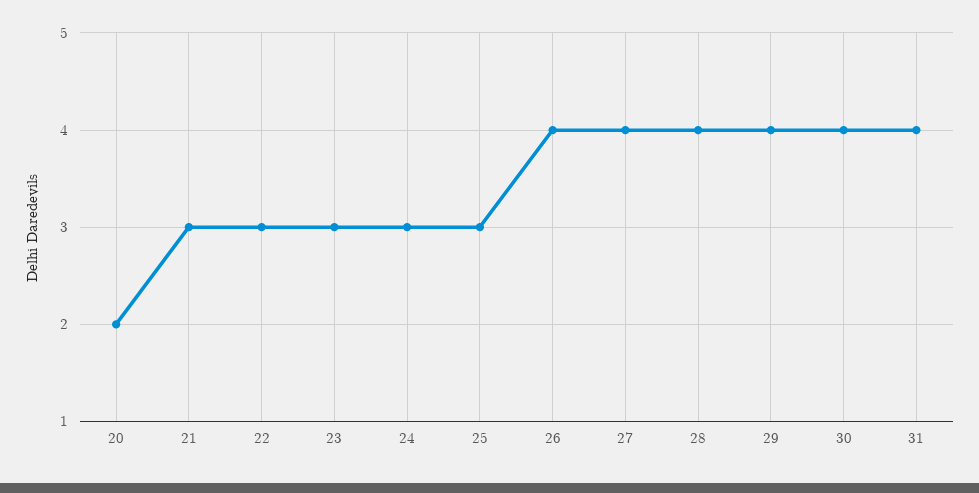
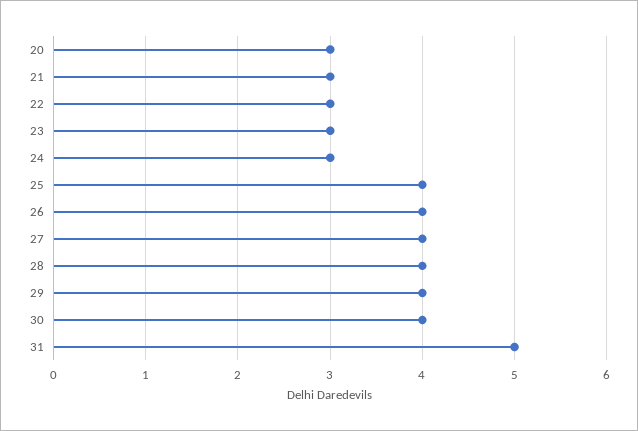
20: 2 -> 3
25: 3 -> 4
31: 4 -> 5

